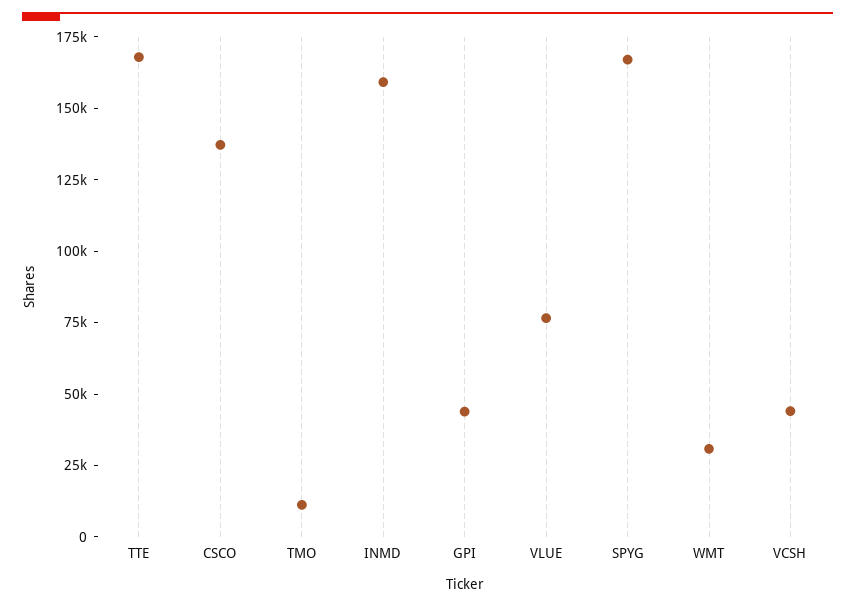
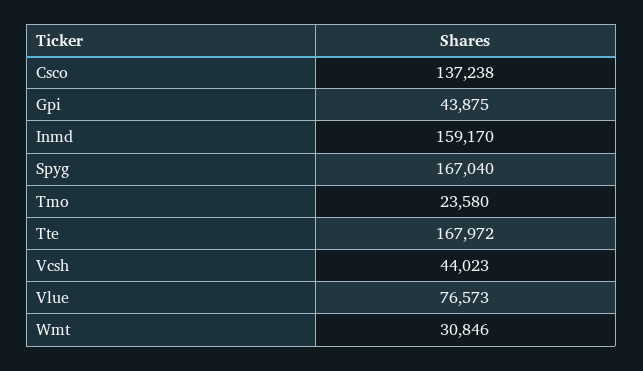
TMO: 10000 -> 23580

